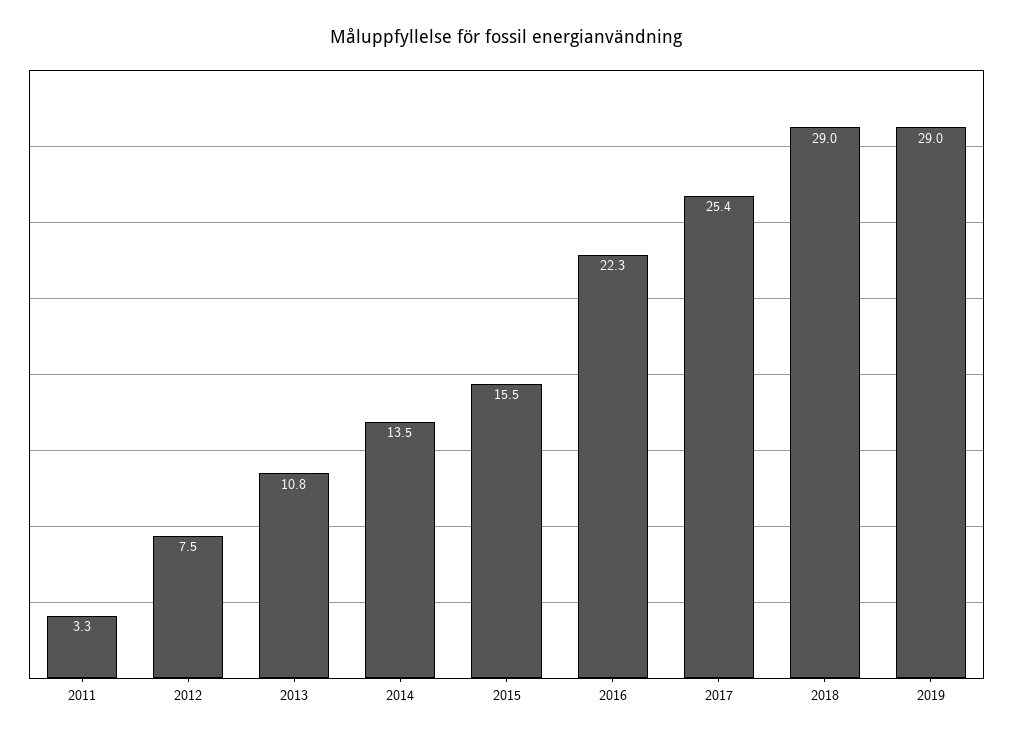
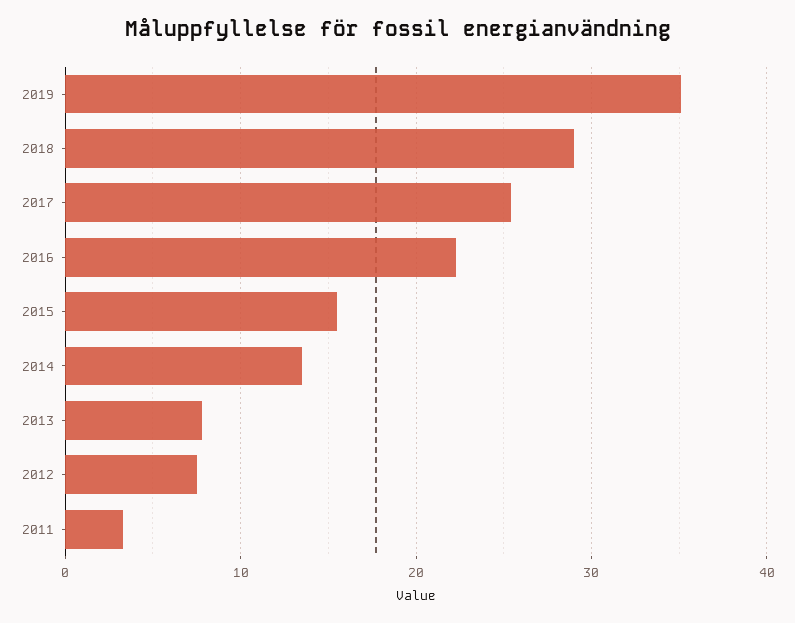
2013: 10.8 -> 8
2019: 29 -> 35

